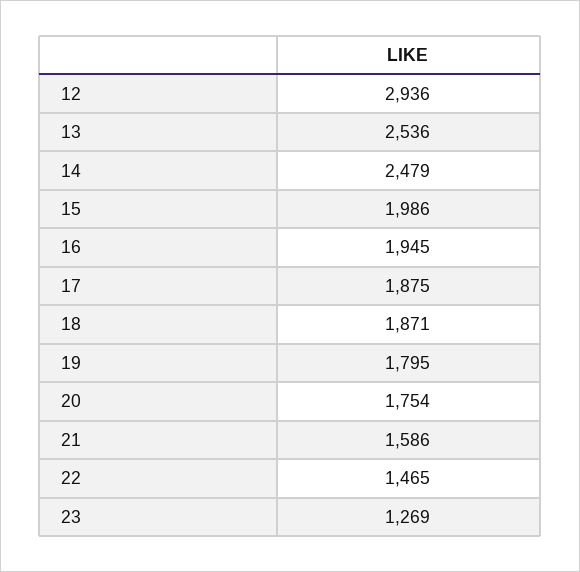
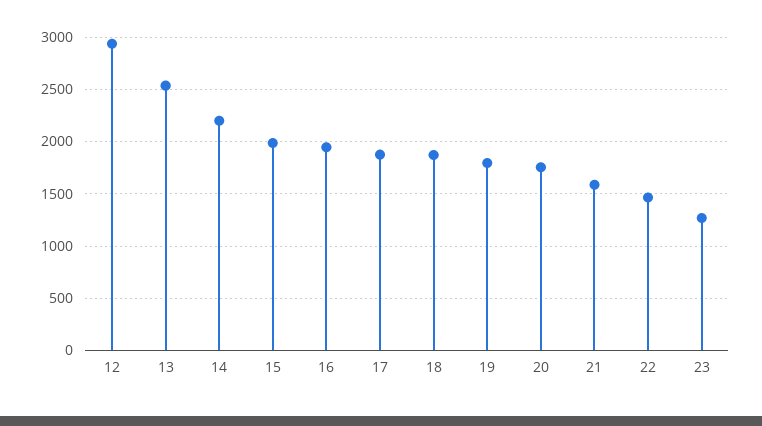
14: 2479 -> 2200

